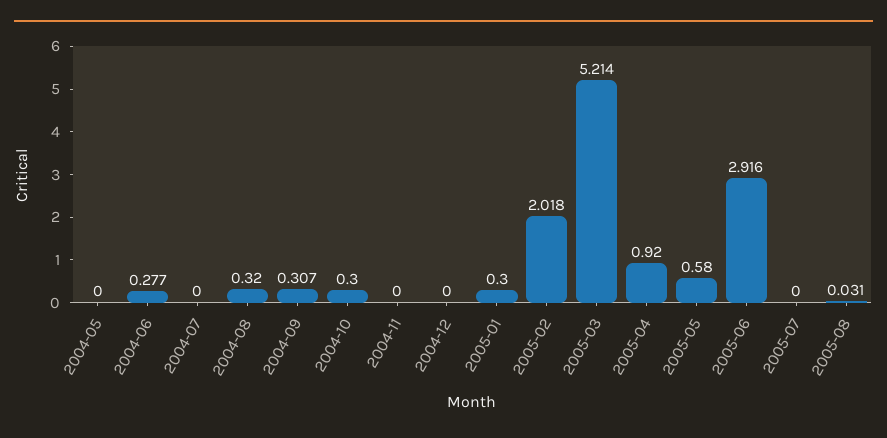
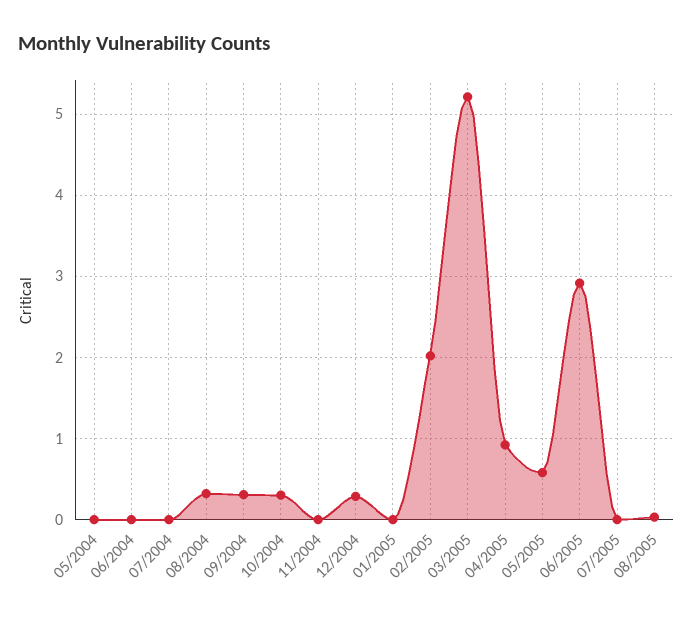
2004-06: 0.277 -> 0
2004-12: 0 -> 0.3
2005-01: 0.3 -> 0

